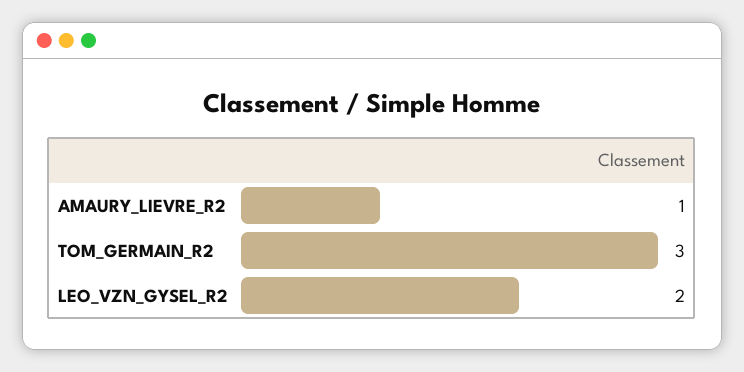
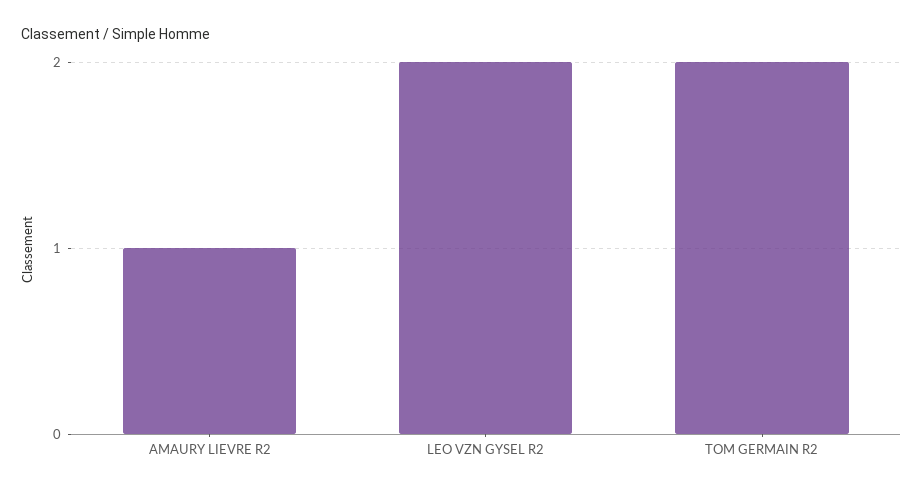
TOM_GERMAIN_R2: 3 -> 2

